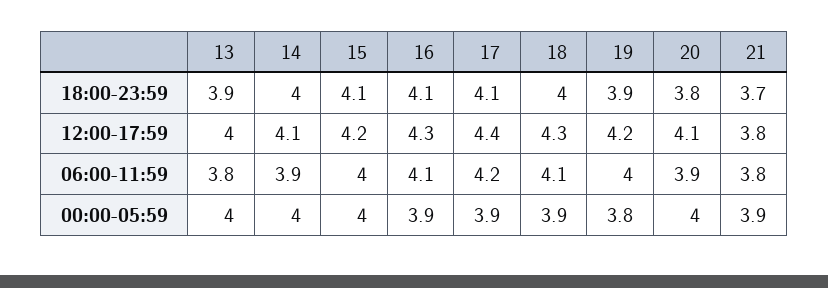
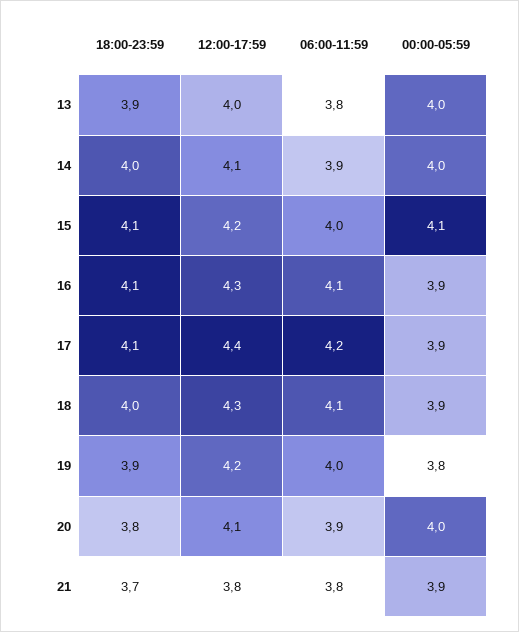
15, 00:00-05:59: 4 -> 4.1

